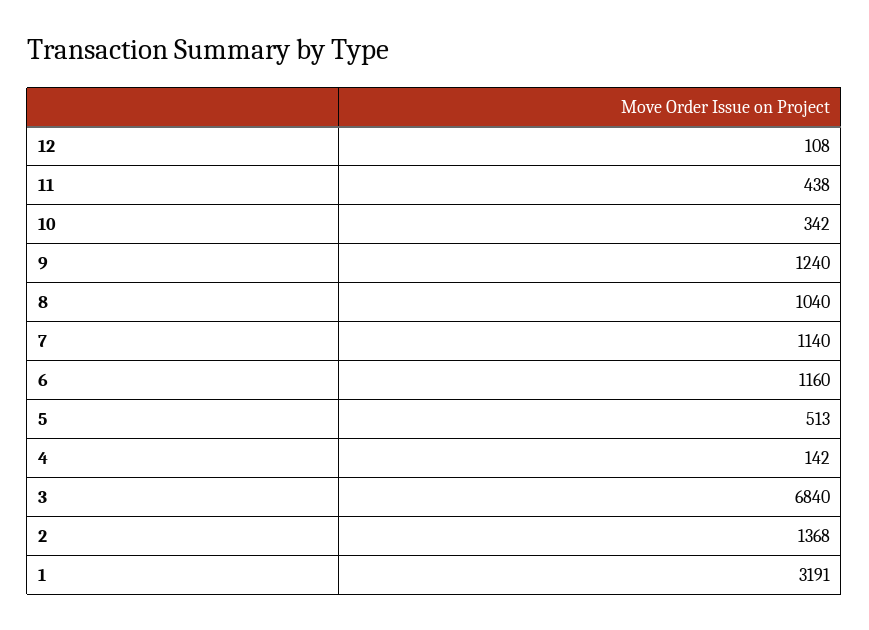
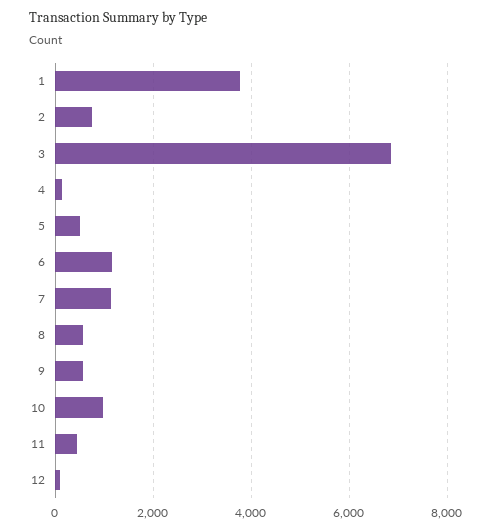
10: 342 -> 1000
9: 1240 -> 600
8: 1040 -> 600
2: 1368 -> 800
1: 3191 -> 3800

